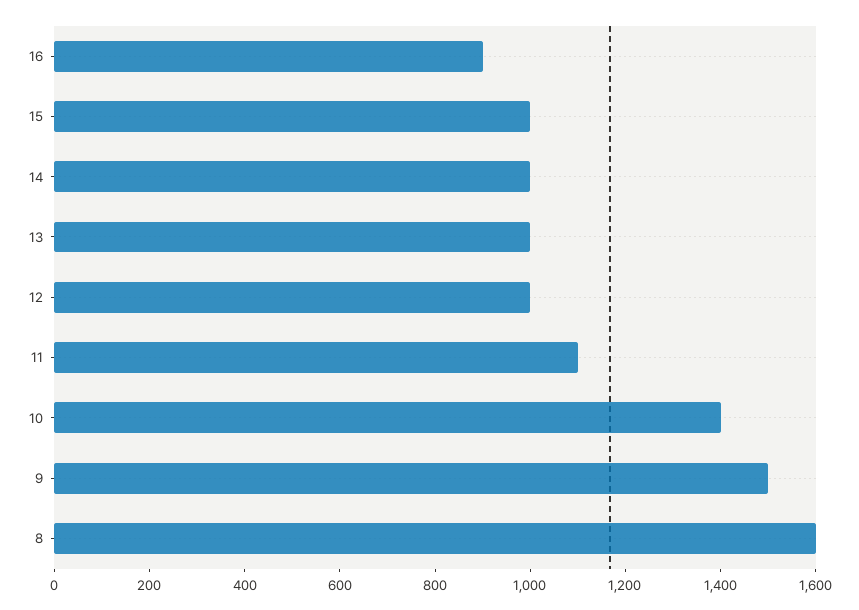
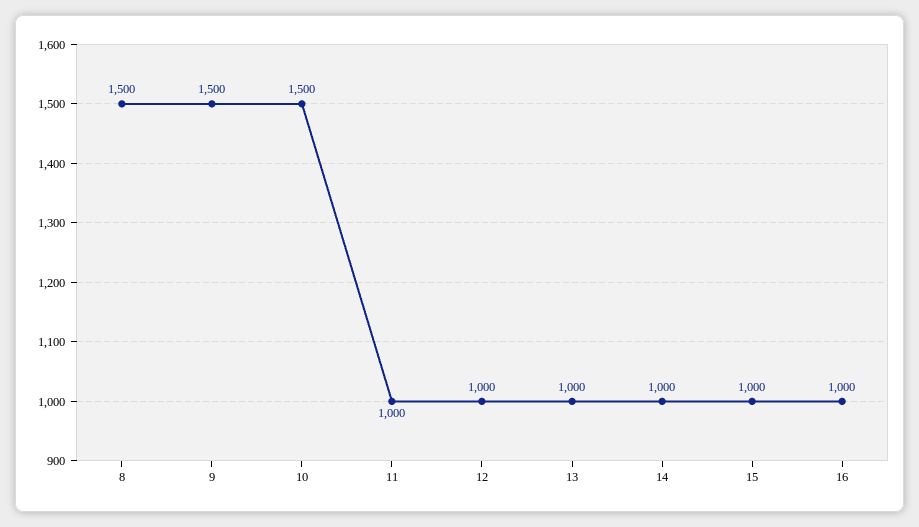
16: 900 -> 1000
11: 1100 -> 1000
10: 1400 -> 1500
8: 1600 -> 1500

